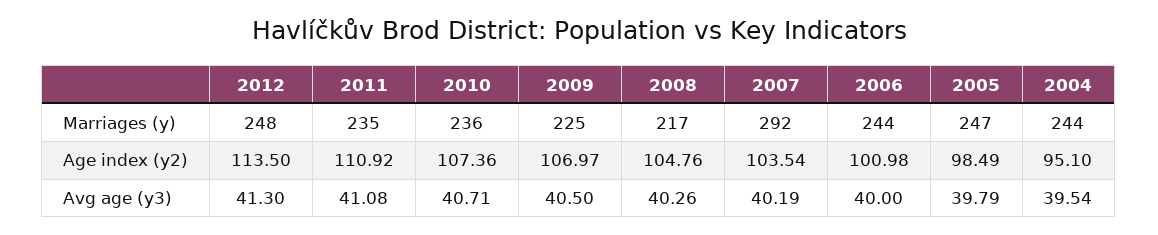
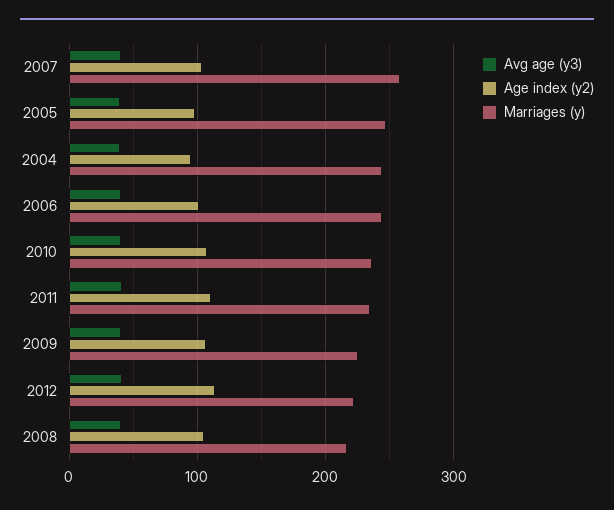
Marriages (y), 2012: 248 -> 220
Marriages (y), 2007: 292 -> 260

